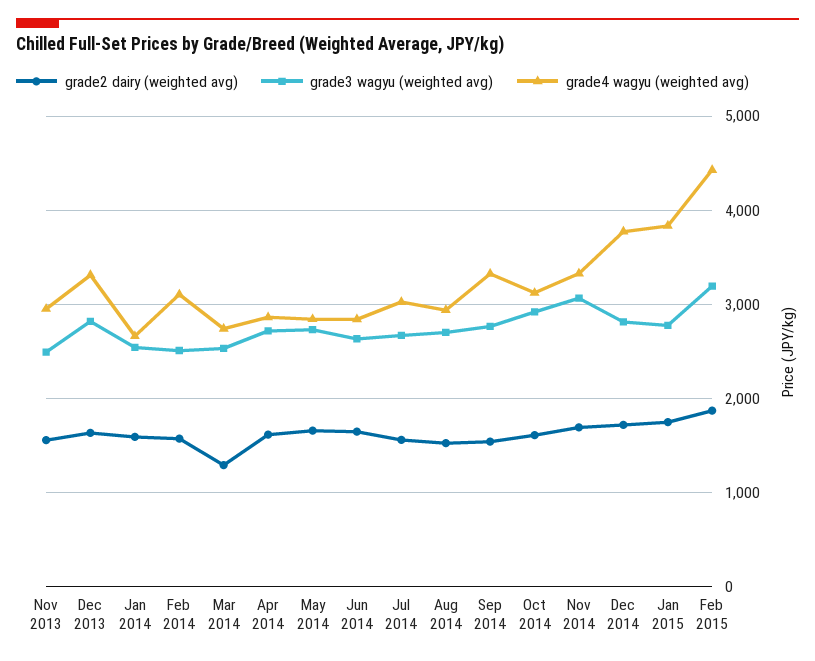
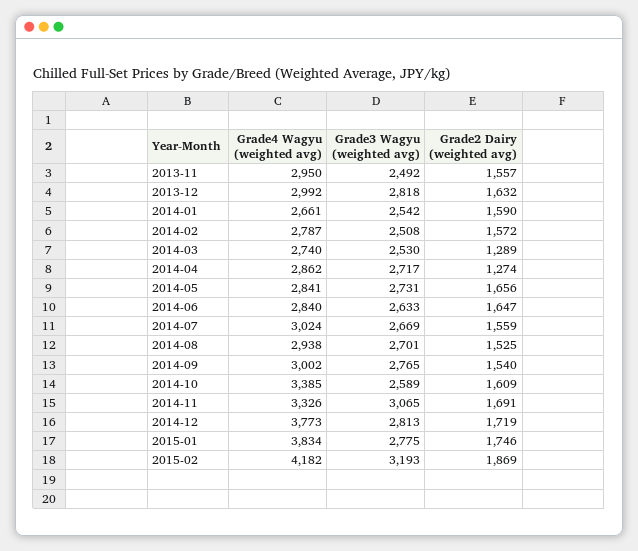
grade4 wagyu (weighted avg), Dec 2013: 3300 -> 2992
grade4 wagyu (weighted avg), Feb 2014: 3100 -> 2787
grade2 dairy (weighted avg), Apr 2014: 1600 -> 1274
grade4 wagyu (weighted avg), Sep 2014: 3300 -> 3002
grade3 wagyu (weighted avg), Oct 2014: 2900 -> 2589
grade4 wagyu (weighted avg), Oct 2014: 3100 -> 3385
grade4 wagyu (weighted avg), Feb 2015: 4400 -> 4182

